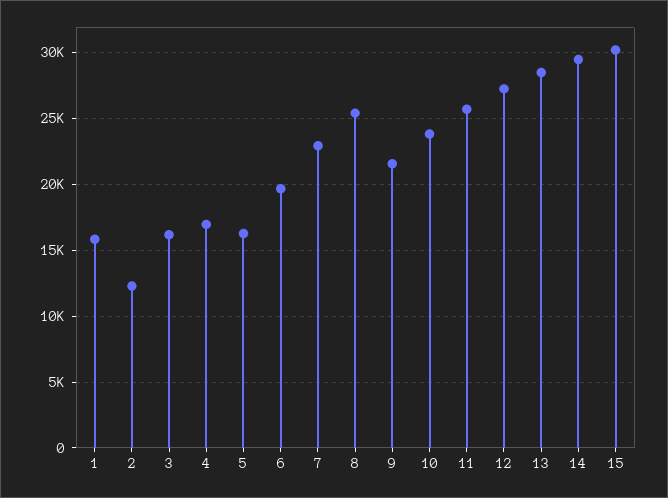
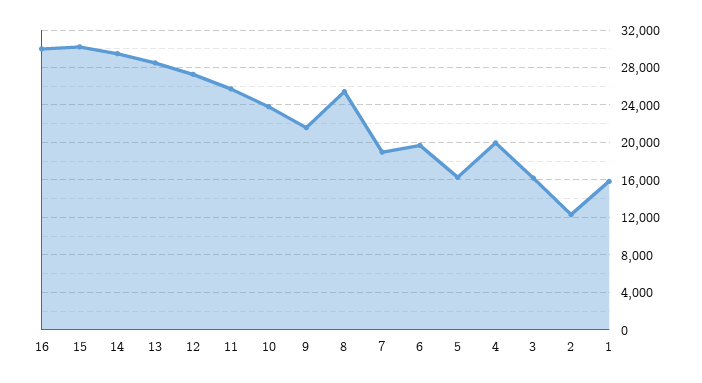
4: 17000 -> 20000
7: 23000 -> 19000
16: none -> 30000

